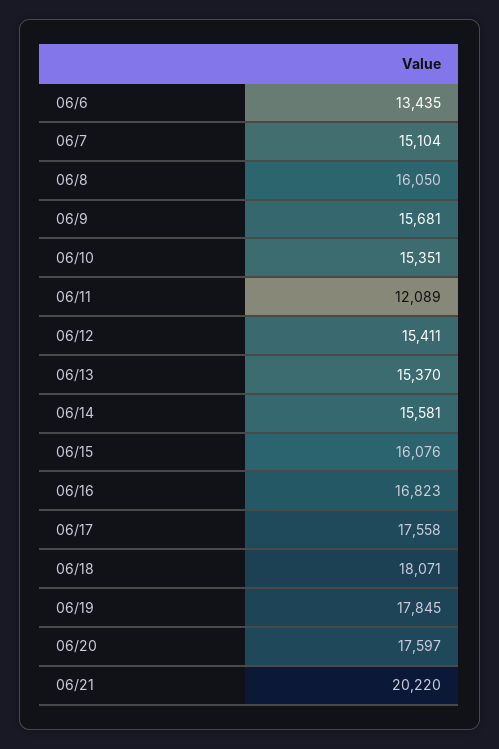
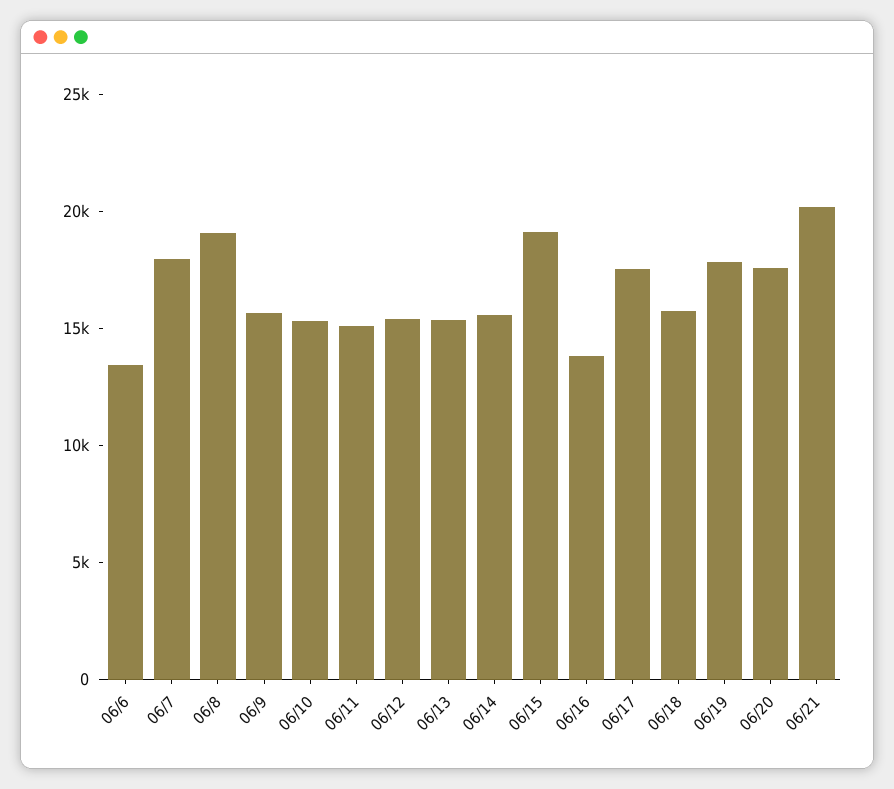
06/7: 15104 -> 18000
06/8: 16050 -> 19000
06/11: 12089 -> 15000
06/15: 16076 -> 19000
06/16: 16823 -> 14000
06/18: 18071 -> 16000

